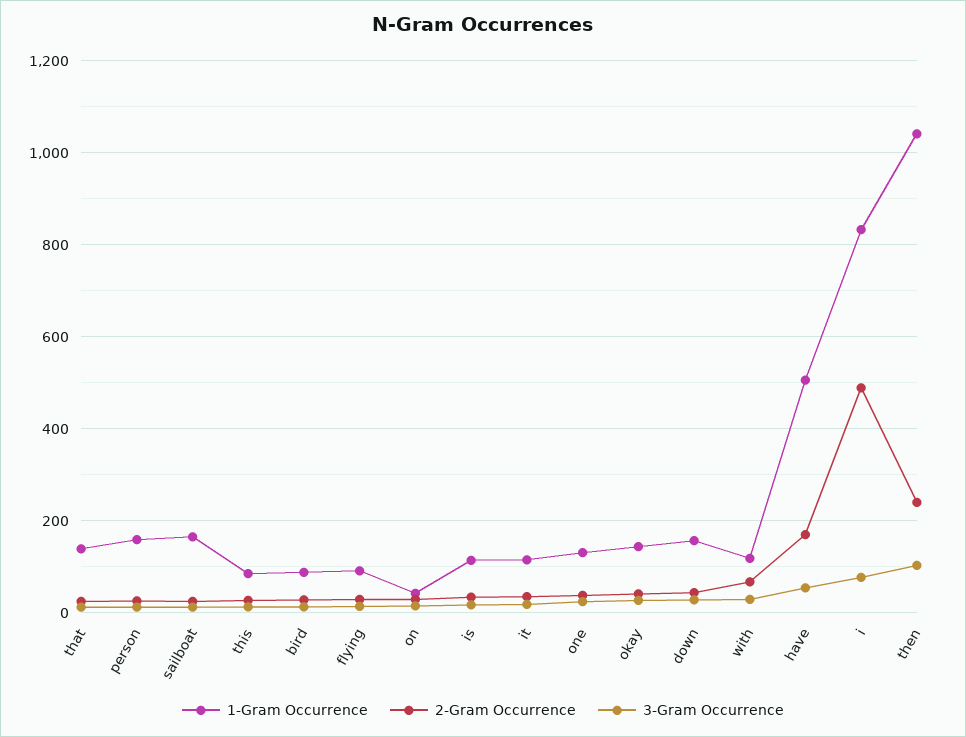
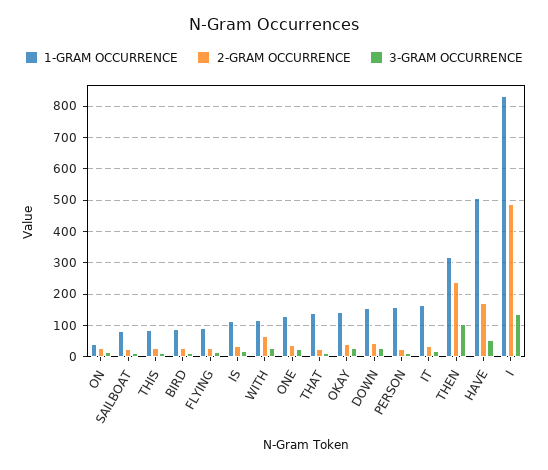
1-Gram Occurrence, sailboat: 160 -> 80
1-Gram Occurrence, it: 120 -> 160
3-Gram Occurrence, i: 80 -> 140
1-Gram Occurrence, then: 1040 -> 320

